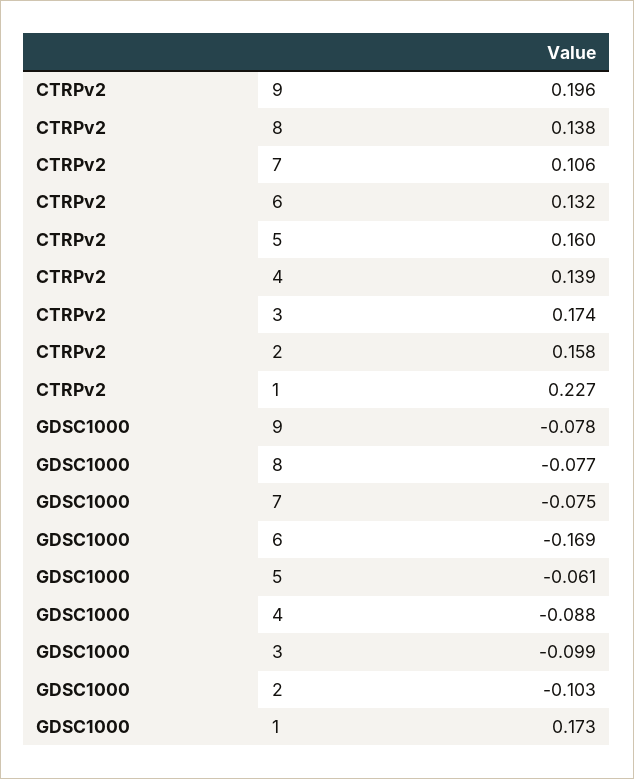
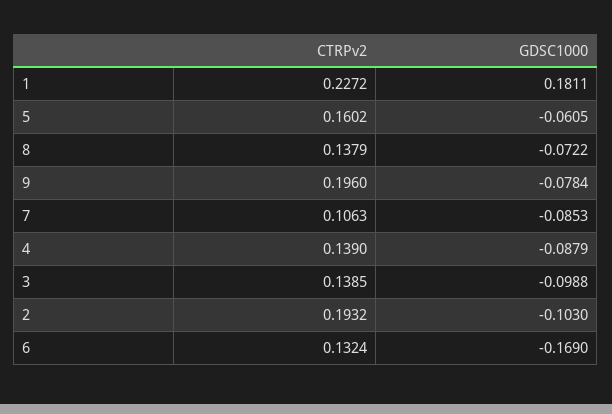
CTRPv2, 3: 0.174 -> 0.1385
CTRPv2, 2: 0.158 -> 0.1932
GDSC1000, 8: -0.077 -> -0.0722
GDSC1000, 7: -0.075 -> -0.0853
GDSC1000, 1: 0.173 -> 0.1811

